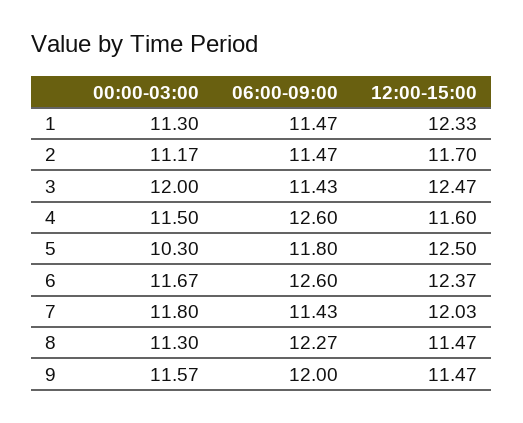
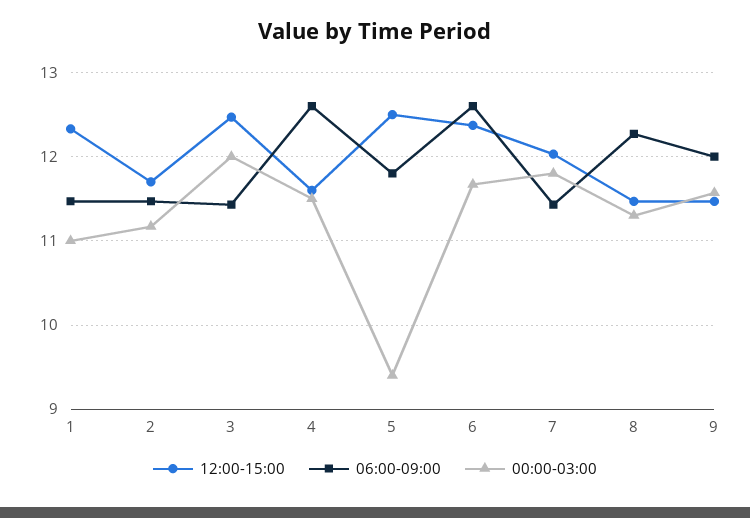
00:00-03:00, 1: 11.3 -> 11
00:00-03:00, 5: 10.3 -> 9.4

